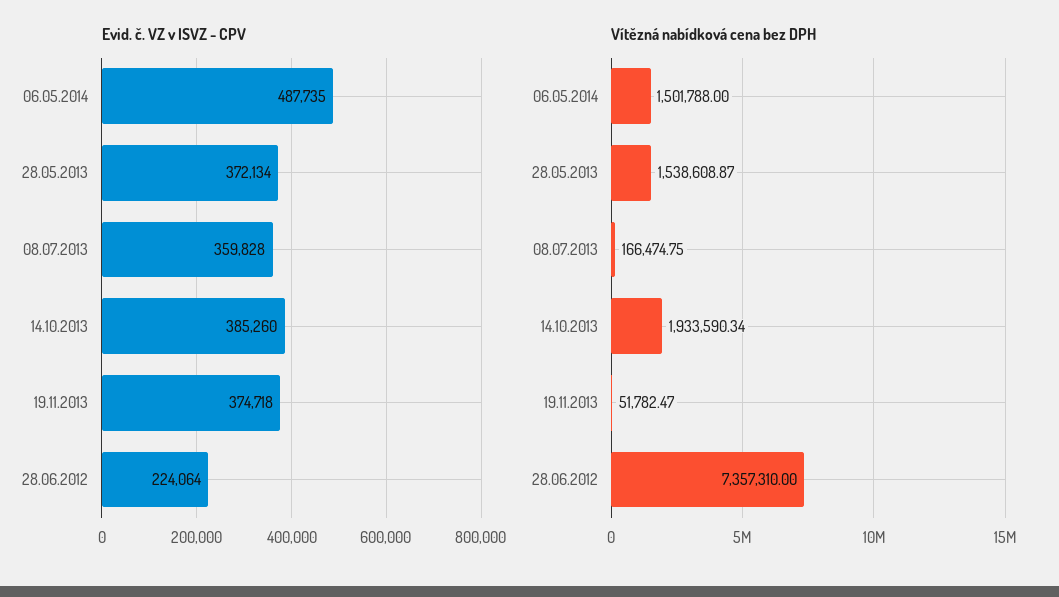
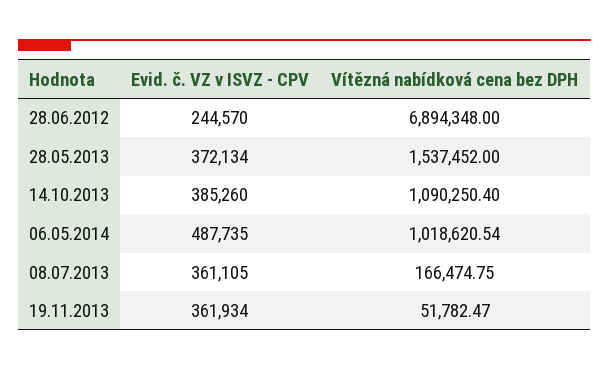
Evid. č. VZ v ISVZ - CPV, 08.07.2013: 359828 -> 361105
Evid. č. VZ v ISVZ - CPV, 19.11.2013: 374718 -> 361934
Evid. č. VZ v ISVZ - CPV, 28.06.2012: 224064 -> 244570
Vítězná nabídková cena bez DPH, 06.05.2014: 1501788 -> 1018620.54
Vítězná nabídková cena bez DPH, 28.05.2013: 1538608.87 -> 1537452
Vítězná nabídková cena bez DPH, 14.10.2013: 1933590.34 -> 1090250.4
Vítězná nabídková cena bez DPH, 28.06.2012: 7357310 -> 6894348

